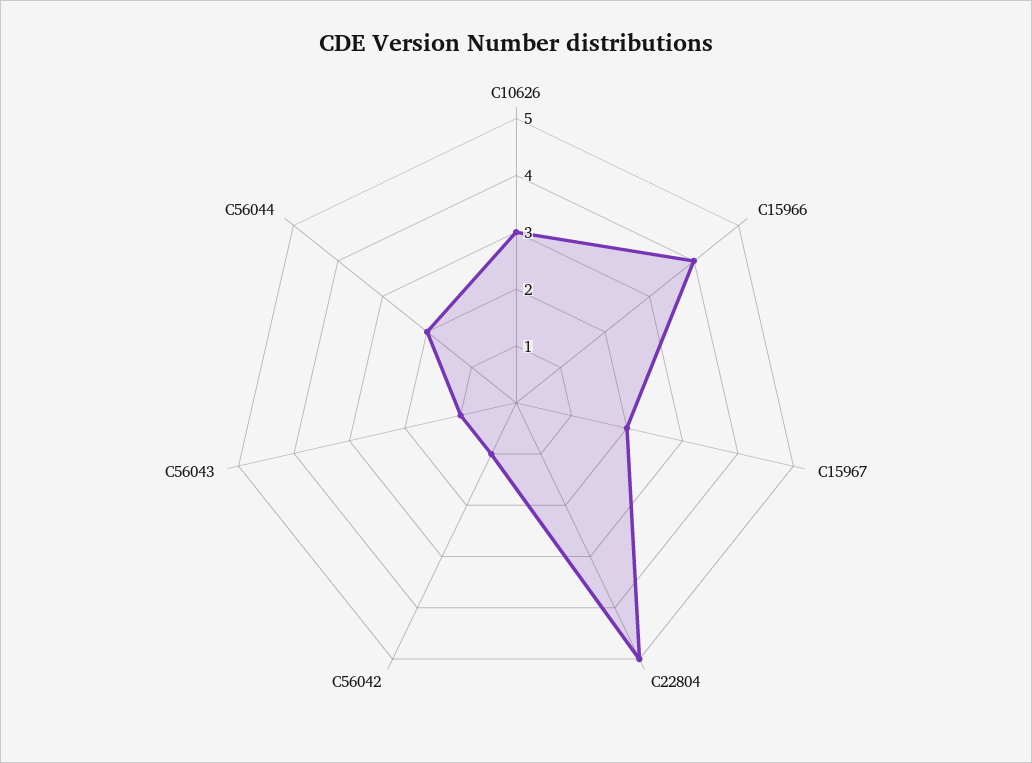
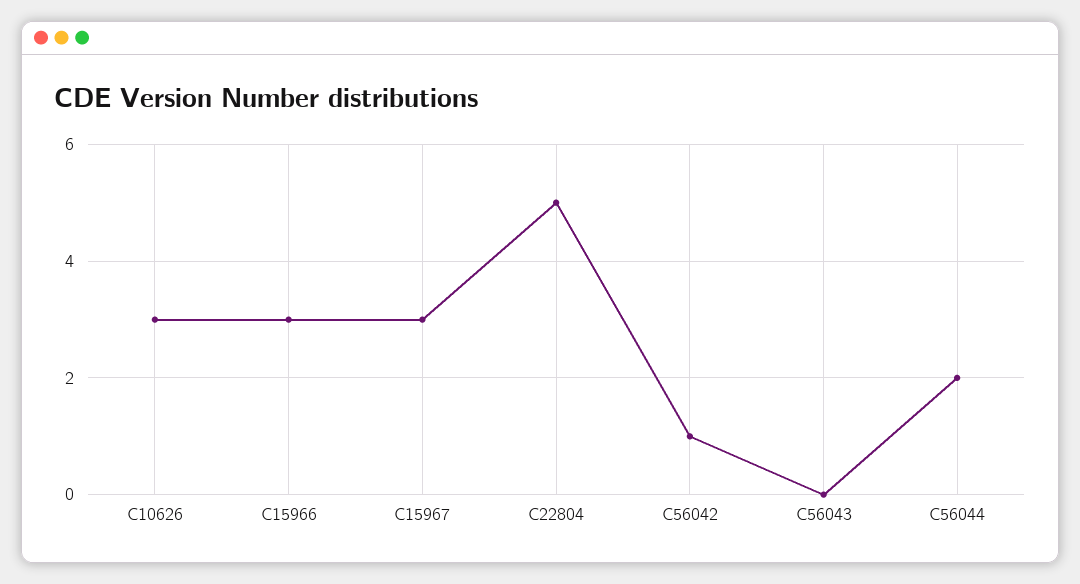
C15966: 4 -> 3
C15967: 2 -> 3
C56043: 1 -> 0

